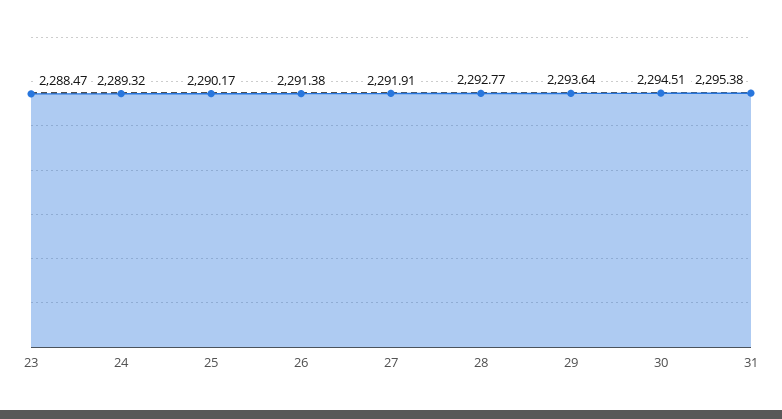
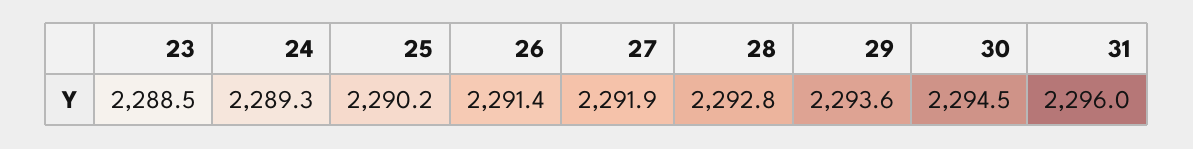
31: 2295.38 -> 2296

